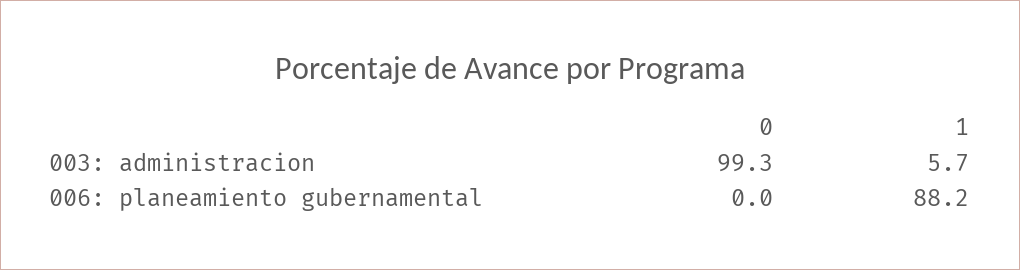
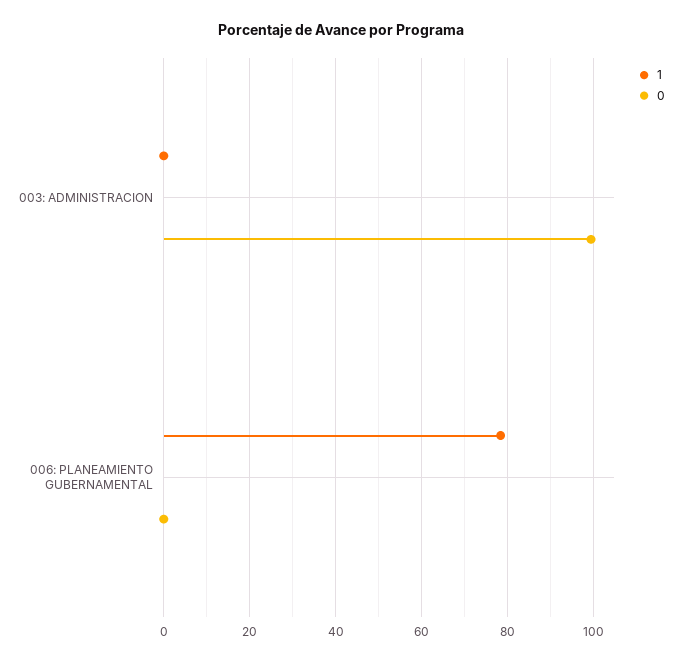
1, 003: administracion: 5.7 -> 0
1, 006: planeamiento gubernamental: 88.2 -> 78

